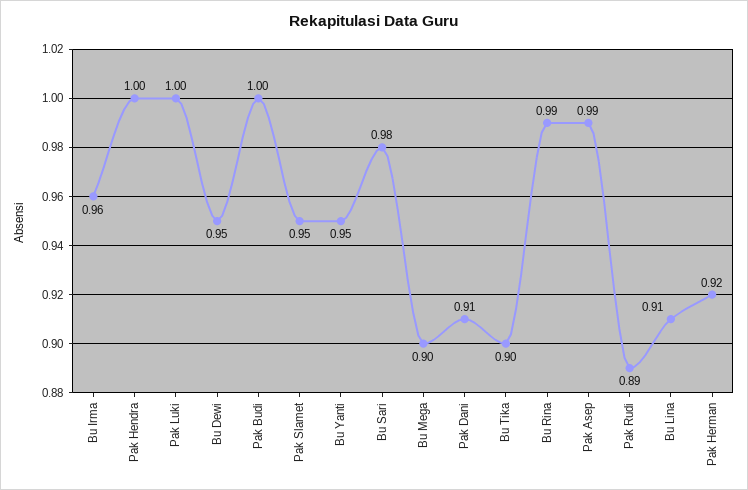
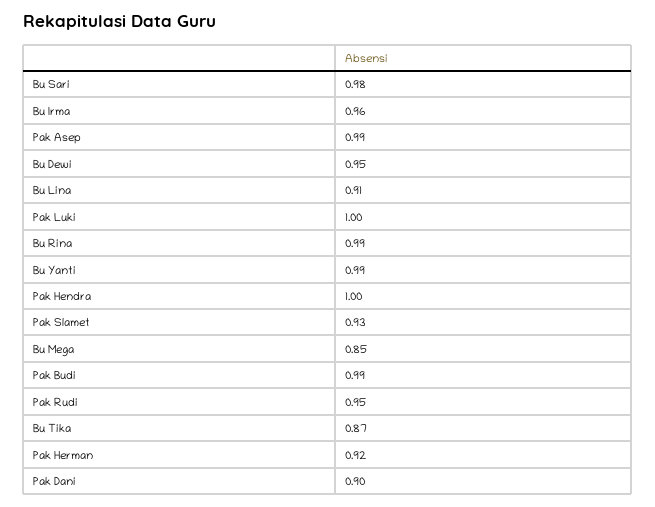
Pak Budi: 1 -> 0.99
Pak Slamet: 0.95 -> 0.93
Bu Yanti: 0.95 -> 0.99
Bu Mega: 0.9 -> 0.85
Pak Dani: 0.91 -> 0.9
Bu Tika: 0.9 -> 0.87
Pak Rudi: 0.89 -> 0.95

